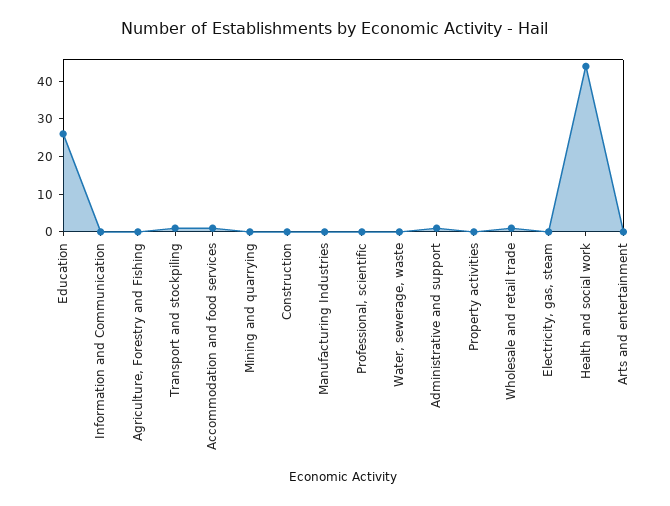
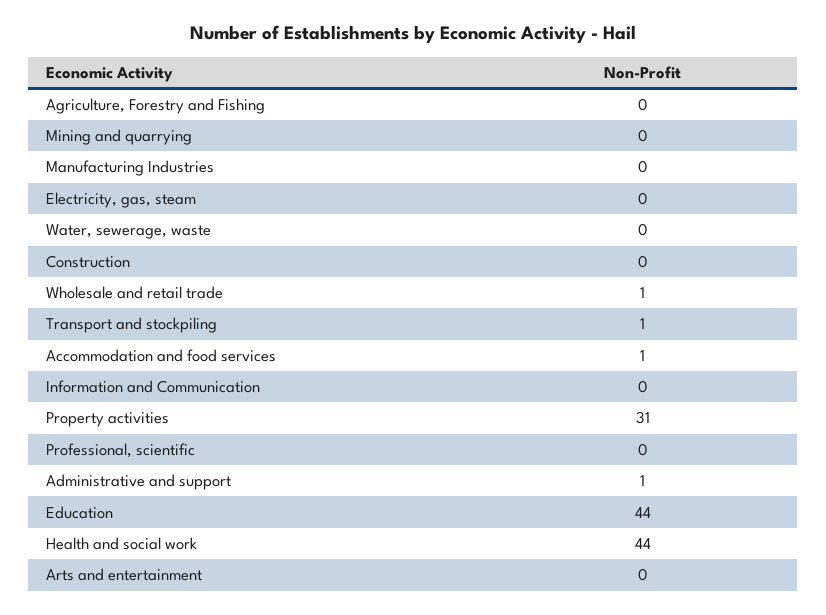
Education: 25 -> 44
Property activities: 0 -> 31

